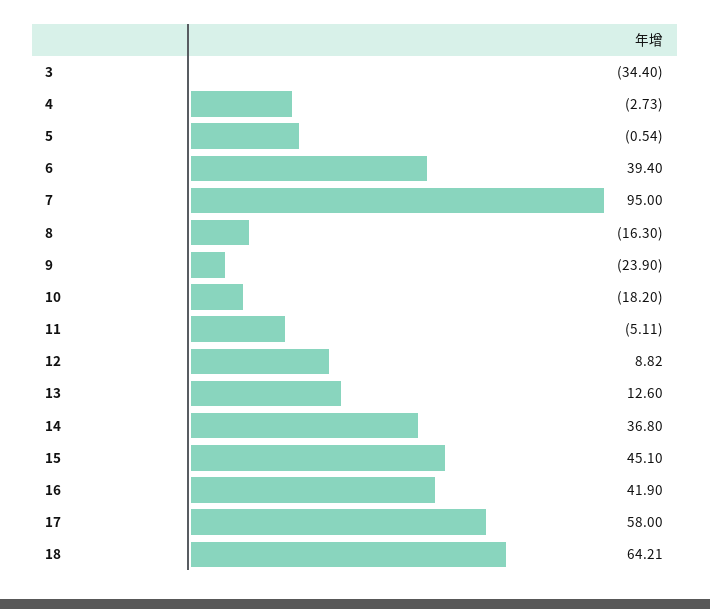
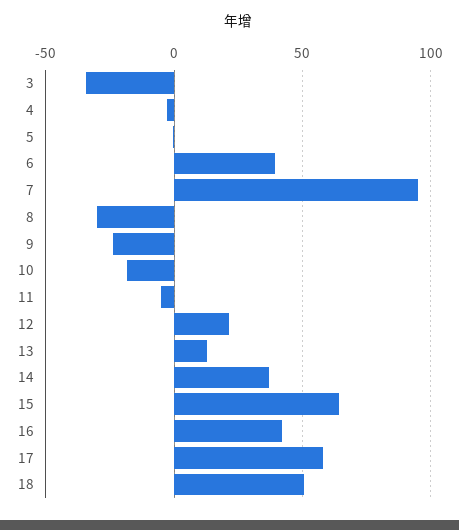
8: -16.3 -> -30
12: 8.82 -> 20
15: 45.1 -> 65
18: 64.21 -> 50

